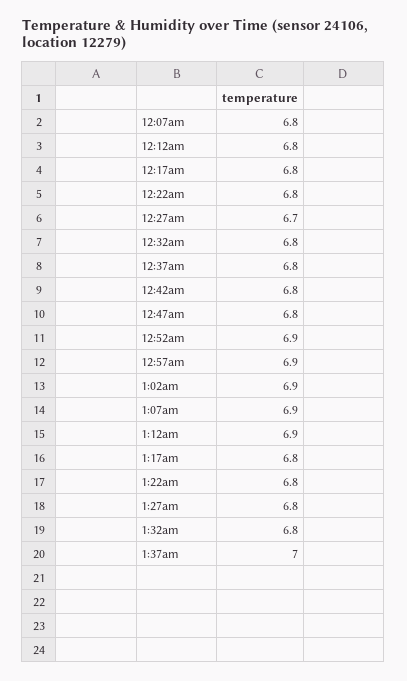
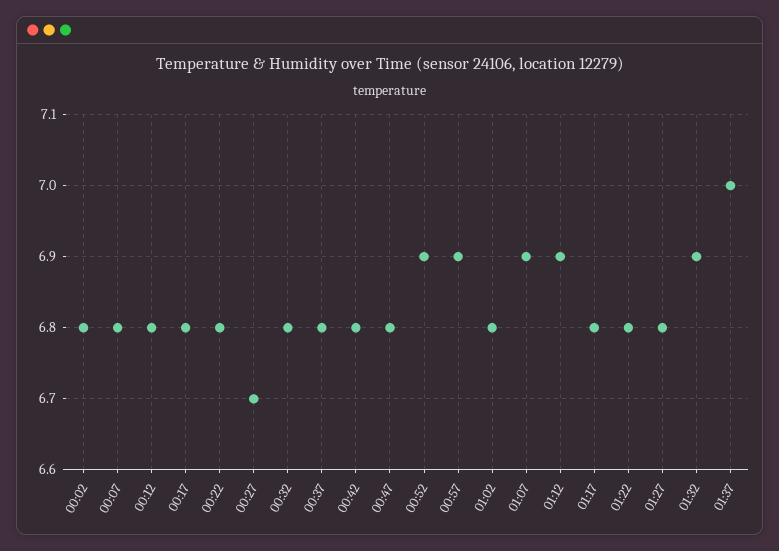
1:02am: 6.9 -> 6.8
1:32am: 6.8 -> 6.9
00:02: none -> 6.8

